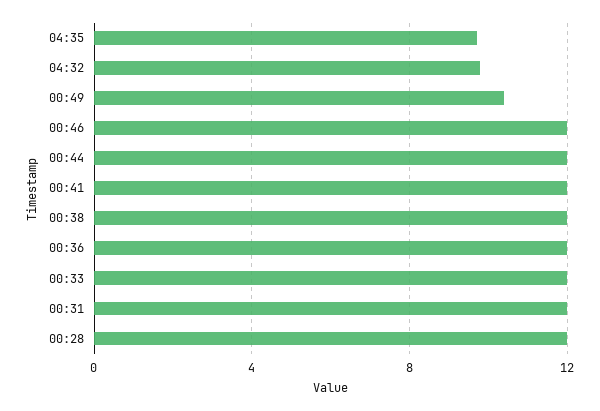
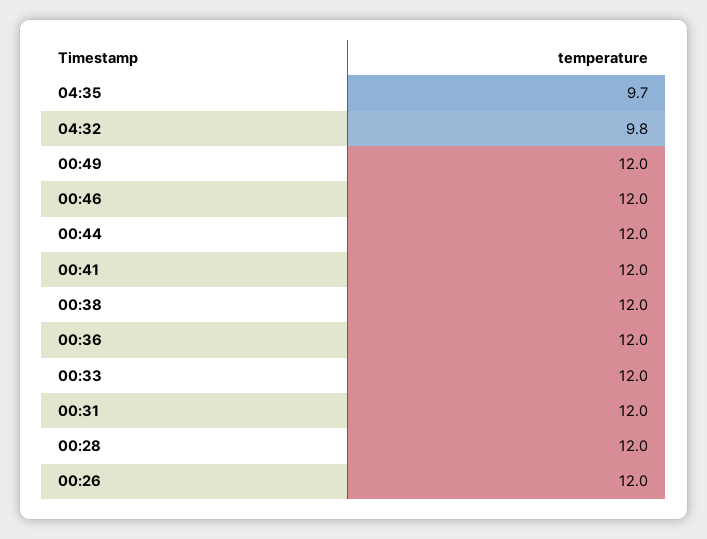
00:49: 10.5 -> 12
00:26: none -> 12

